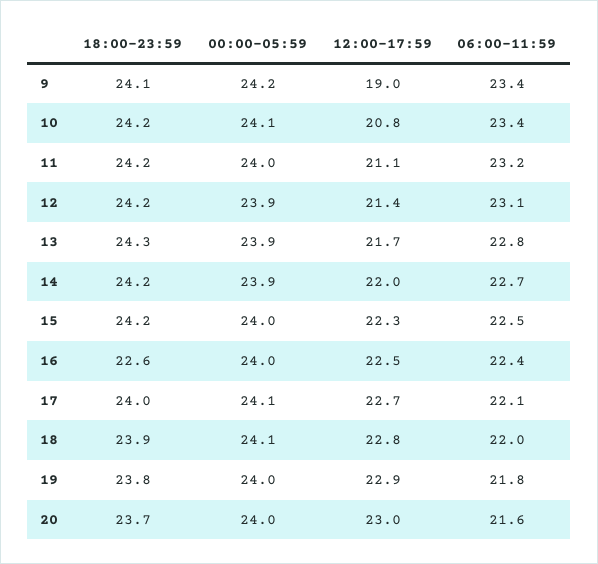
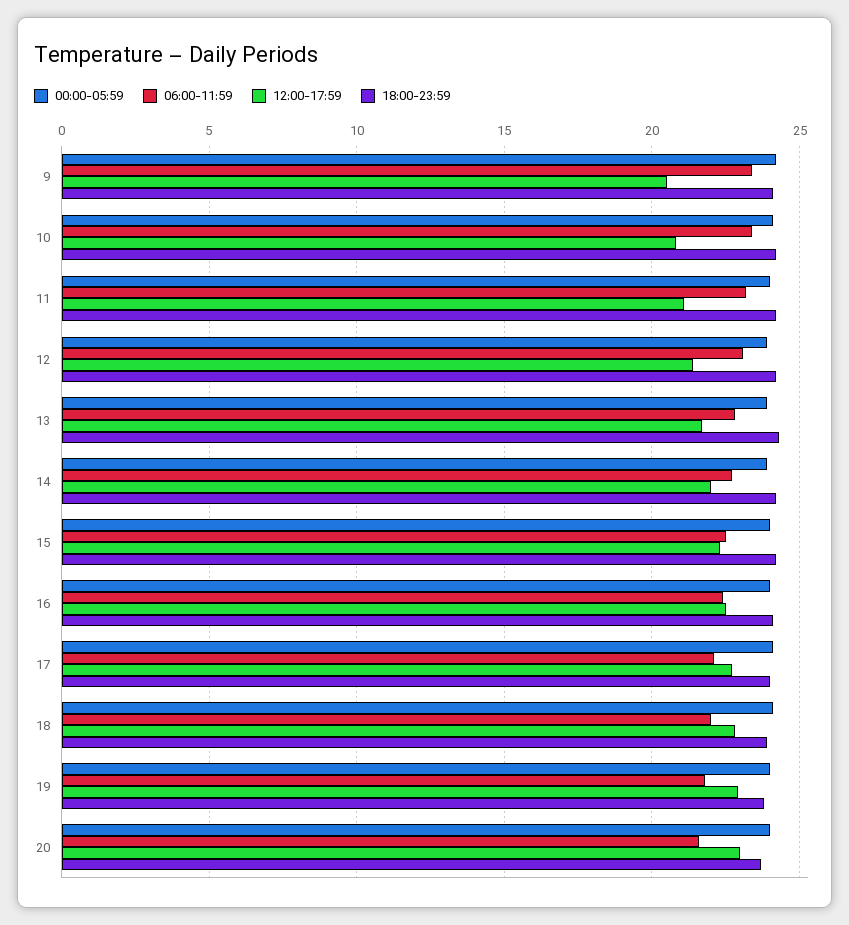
12:00-17:59, 9: 19 -> 20.5
18:00-23:59, 16: 22.6 -> 24

